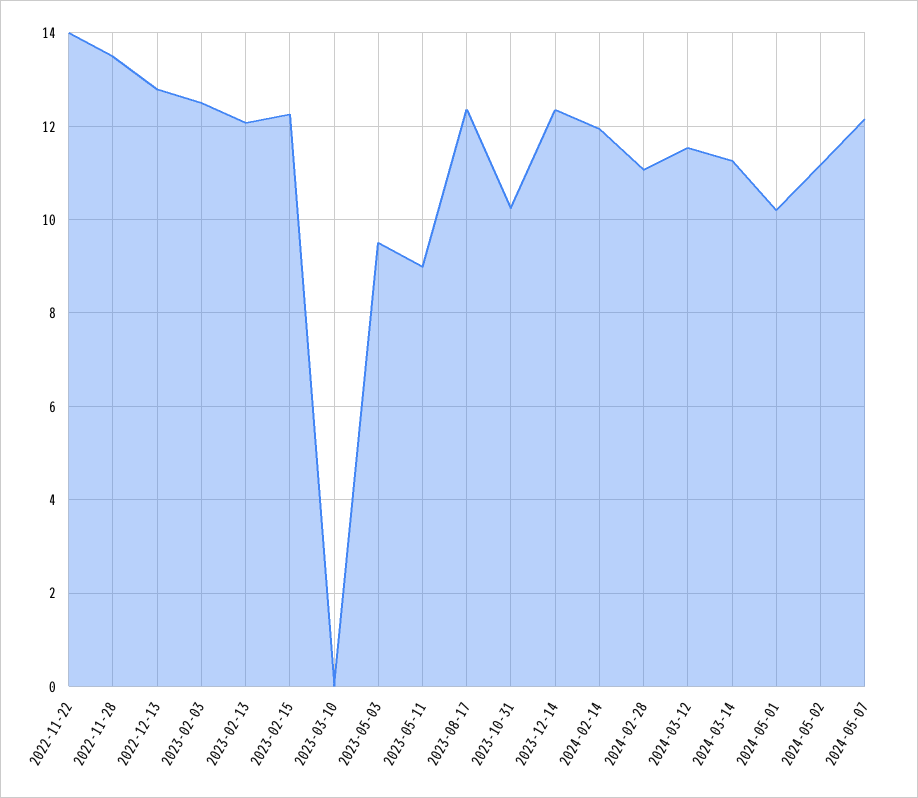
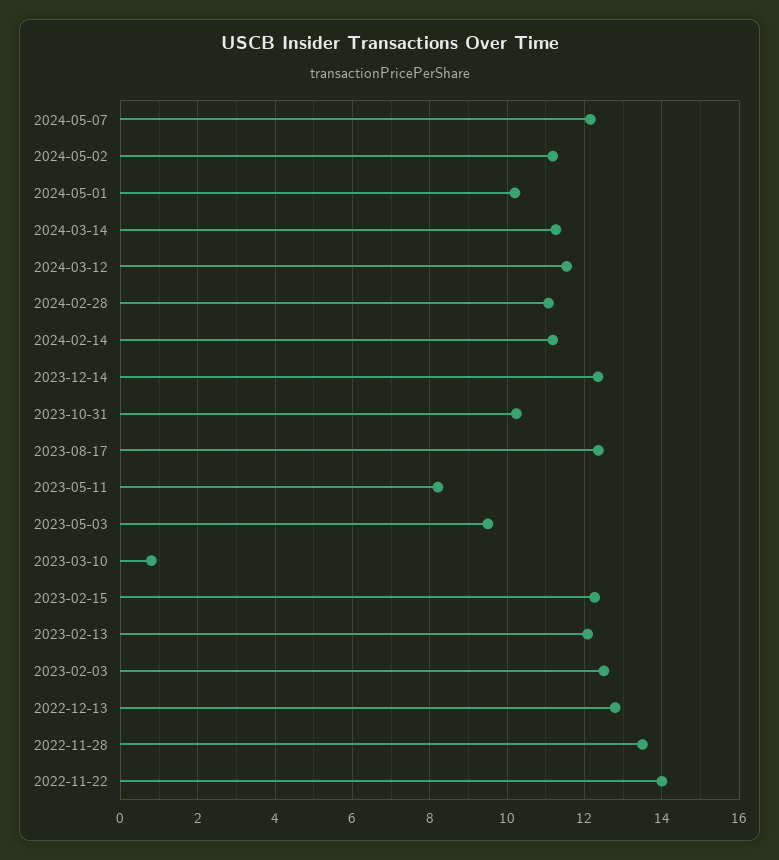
2023-03-10: 0 -> 0.8
2023-05-11: 9 -> 8.2
2024-02-14: 12 -> 11.2

